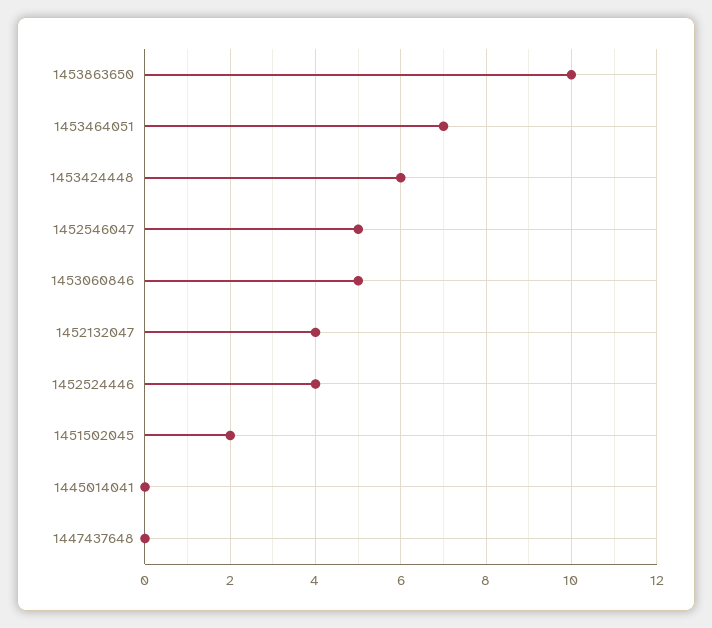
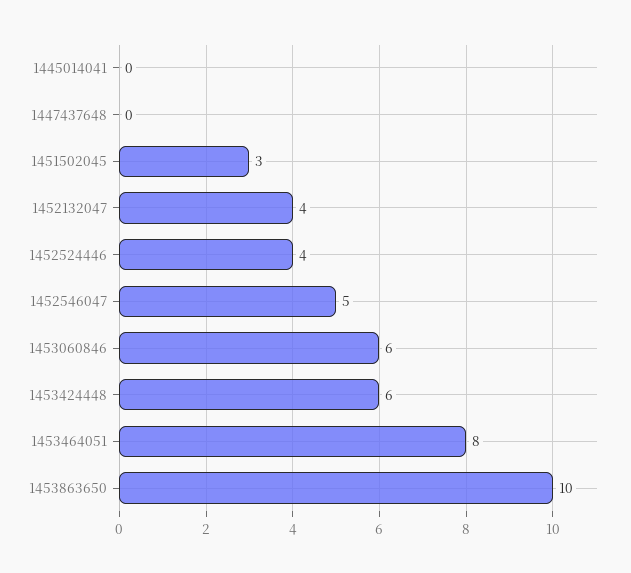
1453464051: 7 -> 8
1453060846: 5 -> 6
1451502045: 2 -> 3

